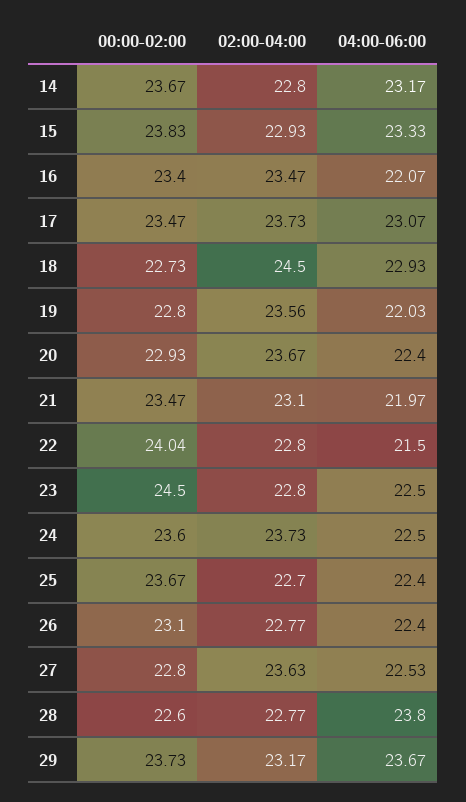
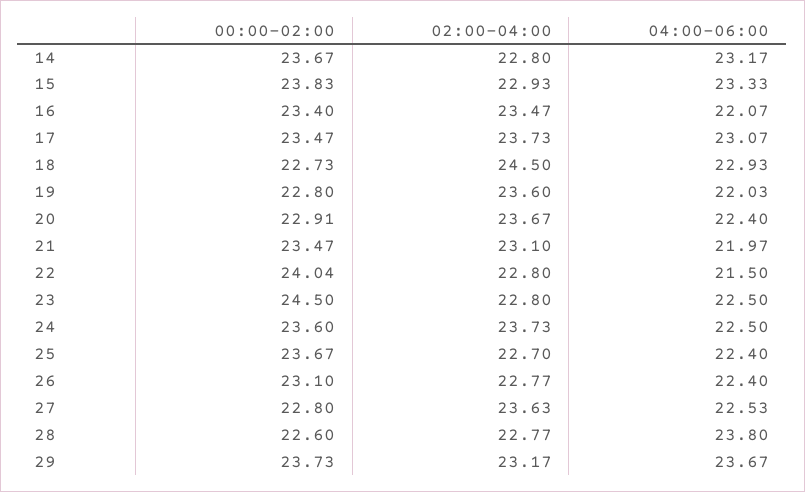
02:00-04:00, 19: 23.56 -> 23.6
00:00-02:00, 20: 22.93 -> 22.91

